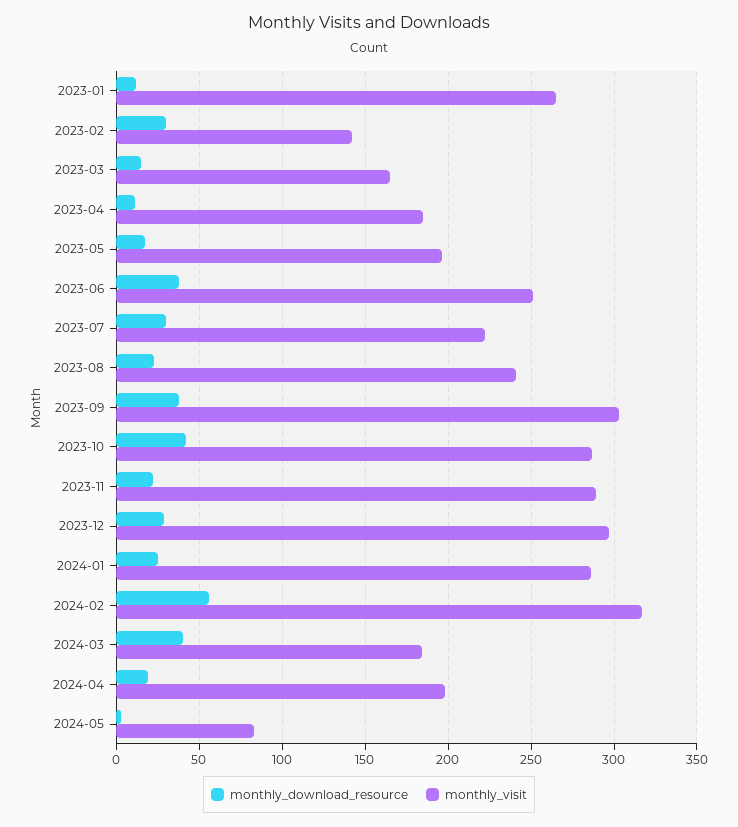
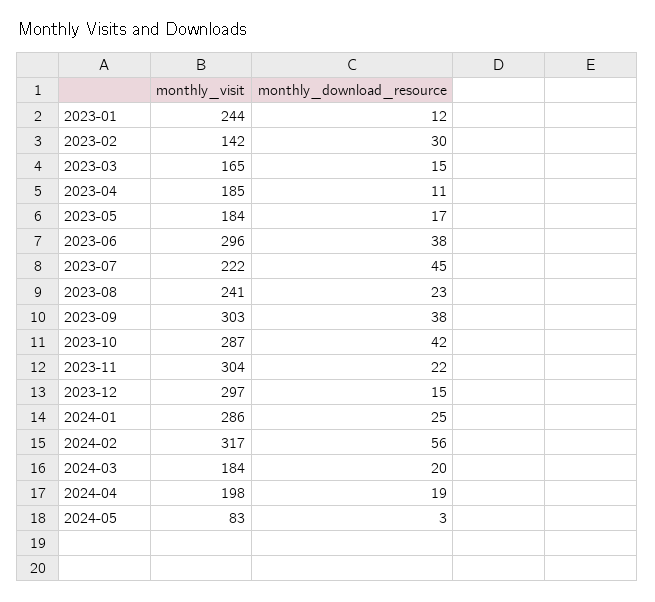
monthly_visit, 2023-01: 265 -> 244
monthly_visit, 2023-05: 195 -> 184
monthly_visit, 2023-06: 250 -> 296
monthly_download_resource, 2023-07: 30 -> 45
monthly_visit, 2023-11: 290 -> 304
monthly_download_resource, 2023-12: 30 -> 15
monthly_download_resource, 2024-03: 40 -> 20

